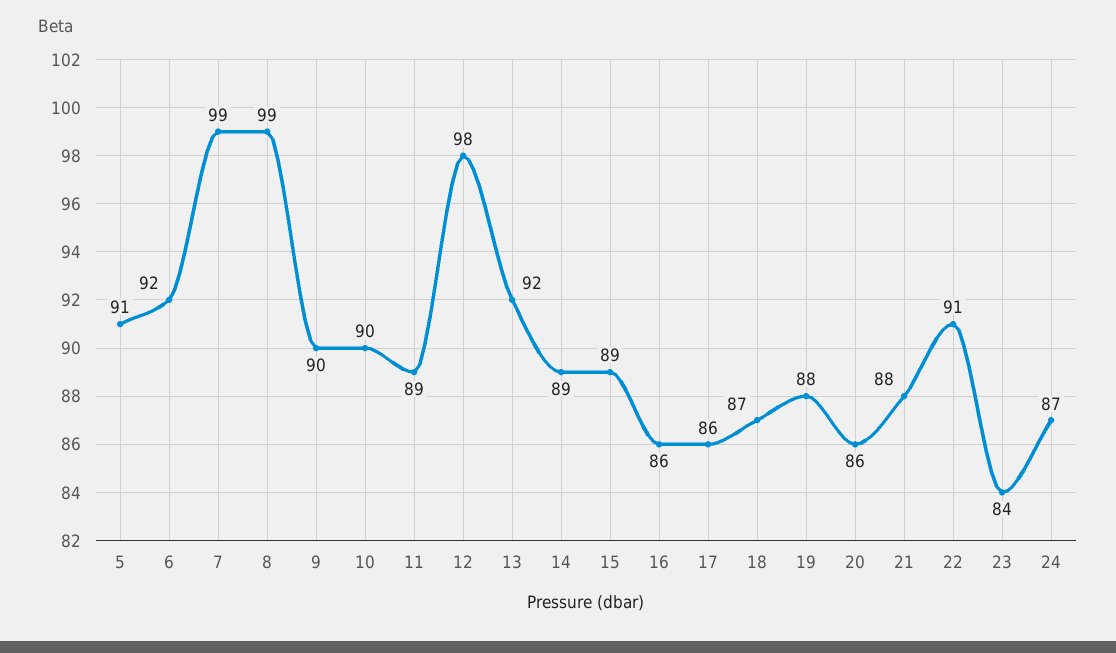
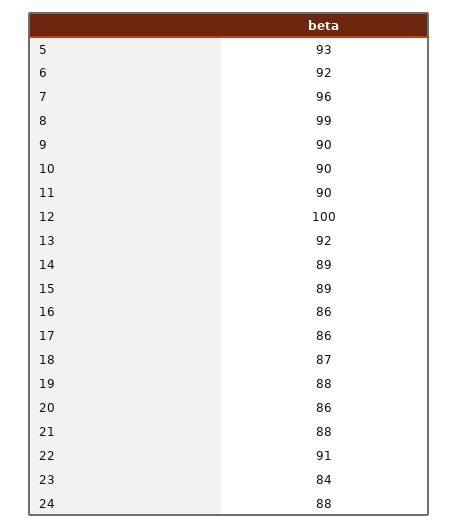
5: 91 -> 93
7: 99 -> 96
11: 89 -> 90
12: 98 -> 100
24: 87 -> 88

